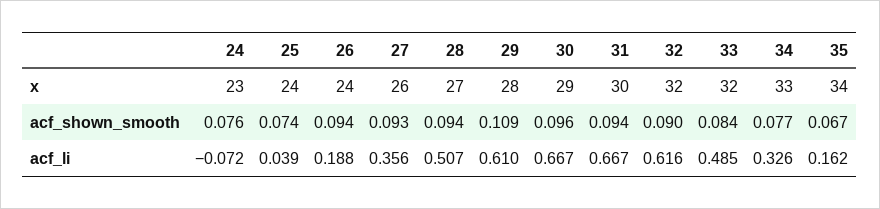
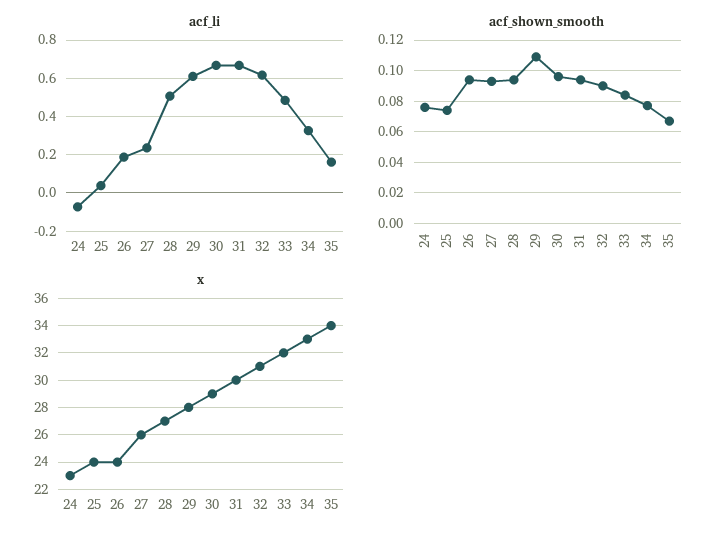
x, 32: 32 -> 31
acf_li, 27: 0.356 -> 0.25

